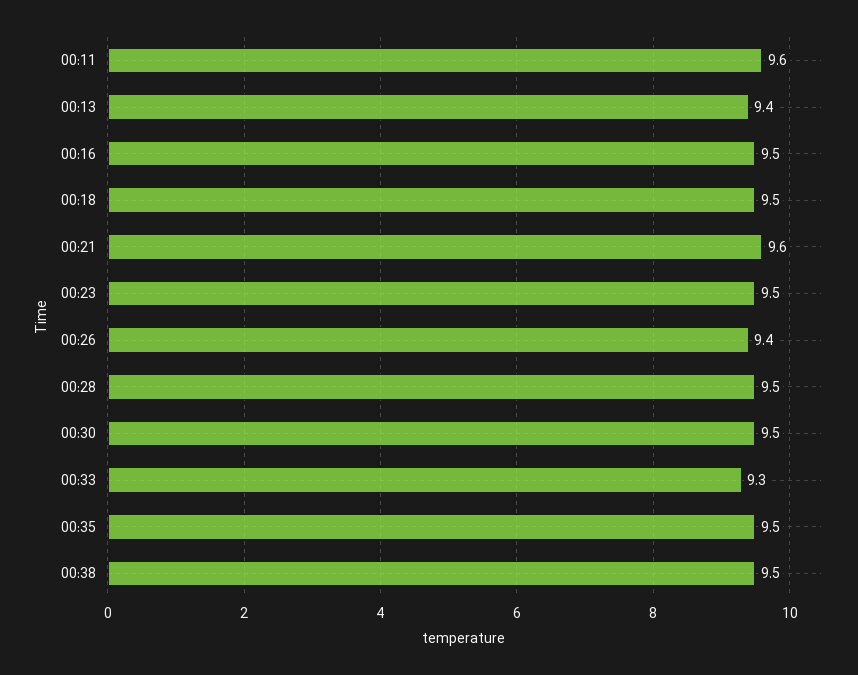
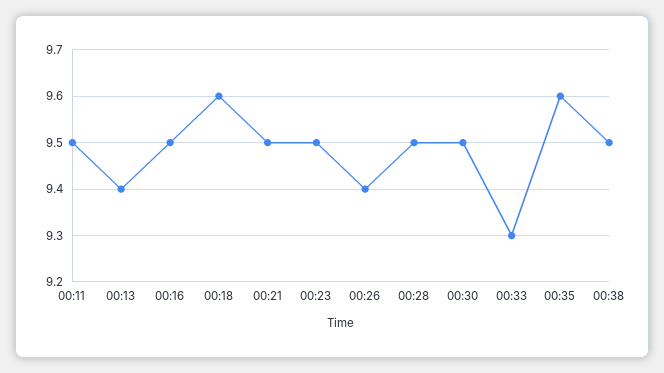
00:11: 9.6 -> 9.5
00:18: 9.5 -> 9.6
00:21: 9.6 -> 9.5
00:35: 9.5 -> 9.6

